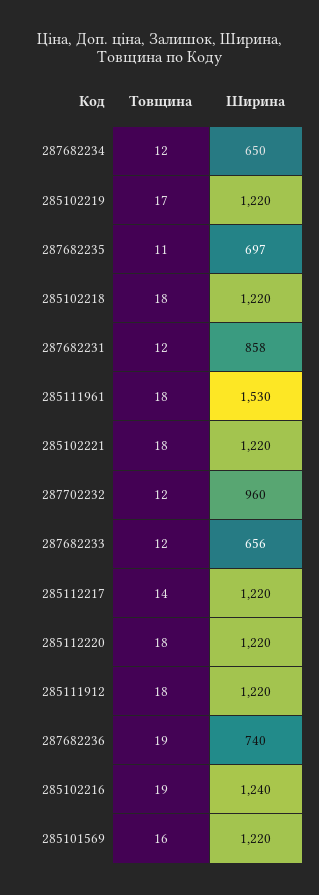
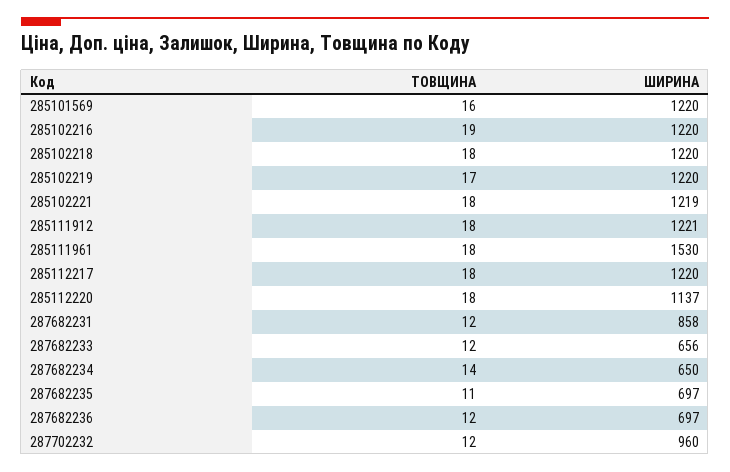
Товщина, 287682234: 12 -> 14
Ширина, 285102221: 1220 -> 1219
Товщина, 285112217: 14 -> 18
Ширина, 285112220: 1220 -> 1137
Ширина, 285111912: 1220 -> 1221
Товщина, 287682236: 19 -> 12
Ширина, 287682236: 740 -> 697
Ширина, 285102216: 1240 -> 1220

